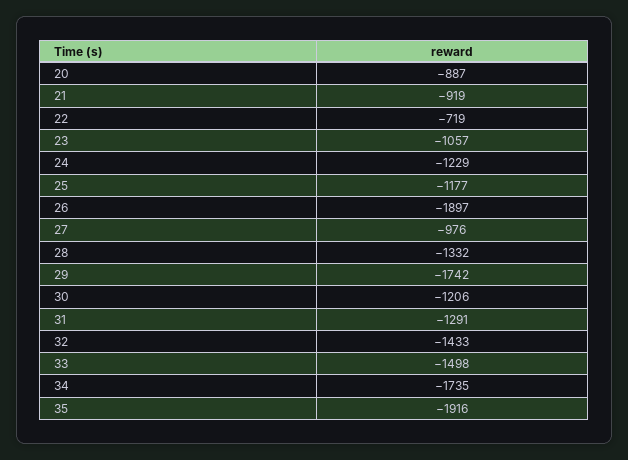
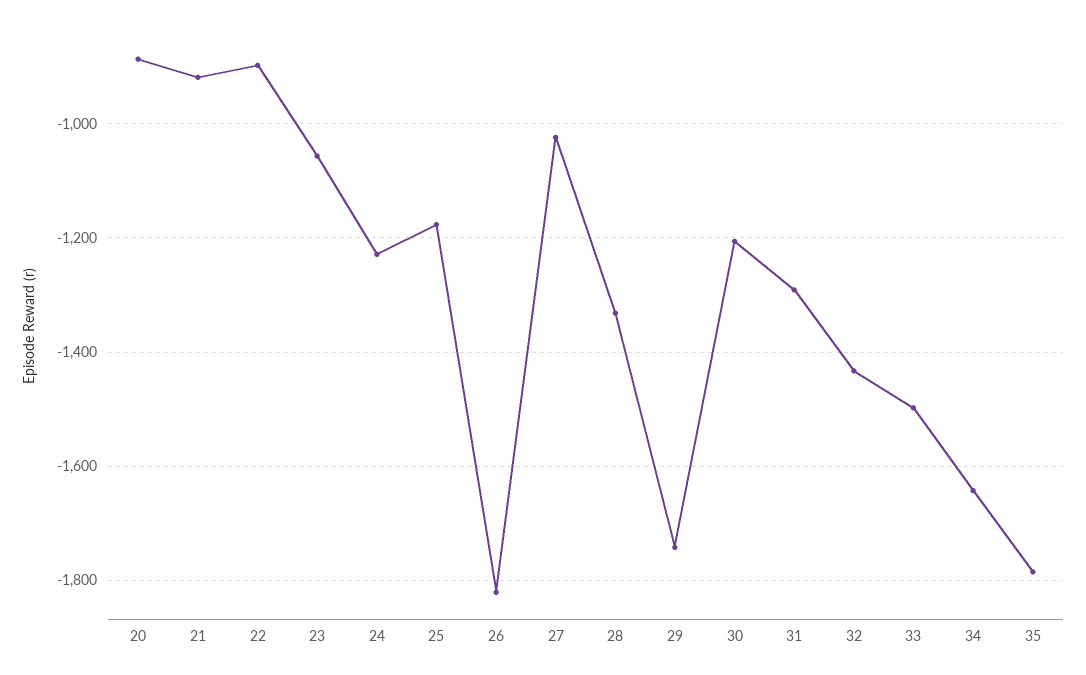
22: -719 -> -900
26: -1897 -> -1820
27: -976 -> -1020
34: -1735 -> -1640
35: -1916 -> -1780

